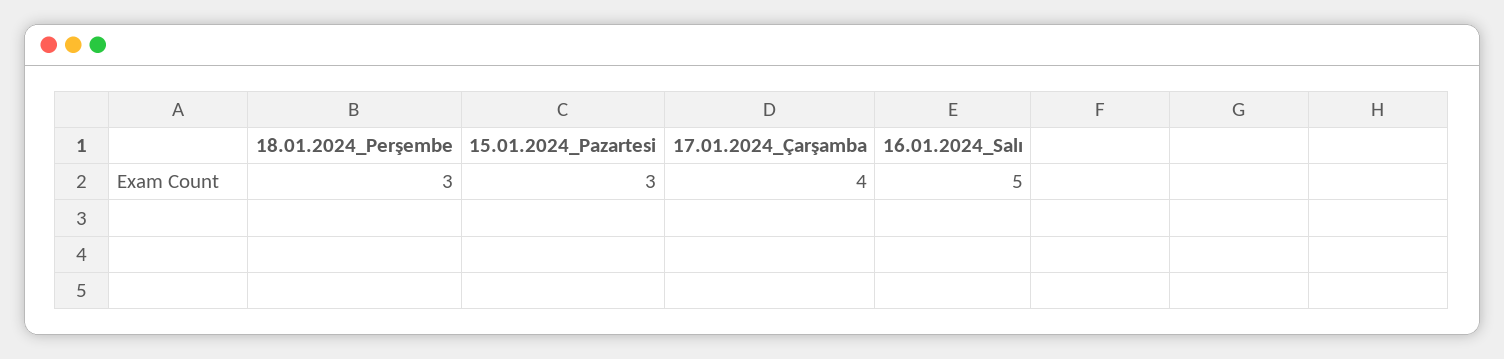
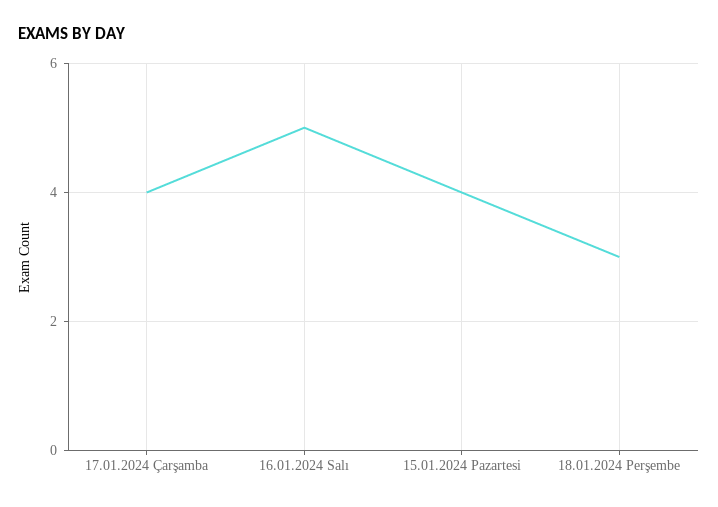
15.01.2024_Pazartesi: 3 -> 4

